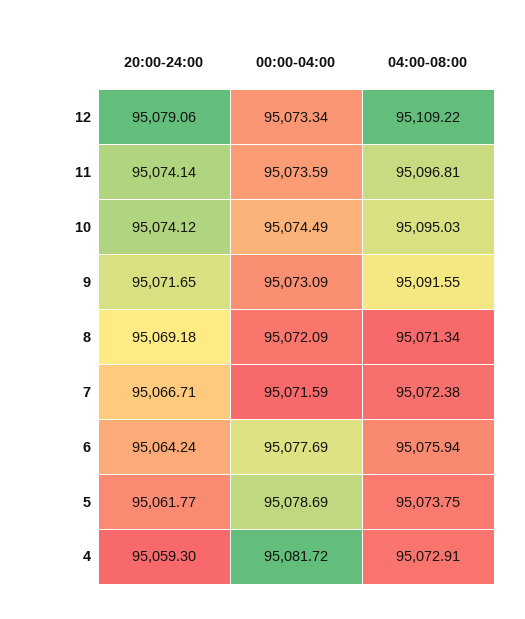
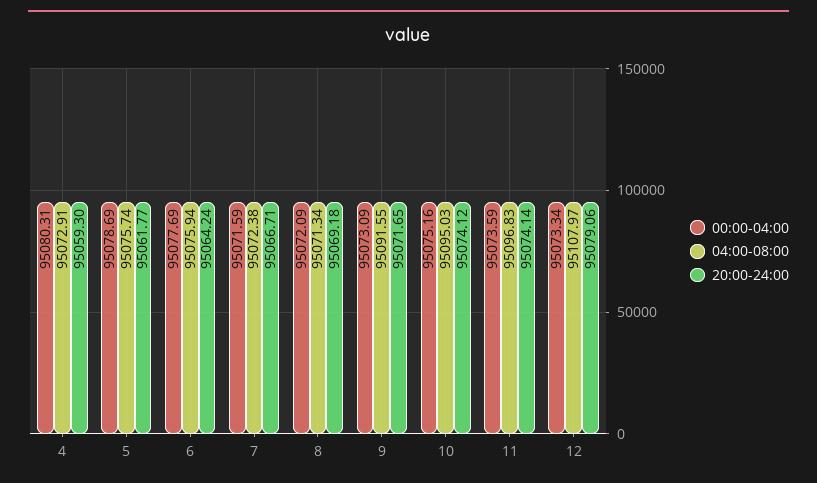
04:00-08:00, 12: 95109.22 -> 95107.97
04:00-08:00, 11: 95096.81 -> 95096.83
00:00-04:00, 10: 95074.49 -> 95075.16
04:00-08:00, 5: 95073.75 -> 95075.74
00:00-04:00, 4: 95081.72 -> 95080.31

